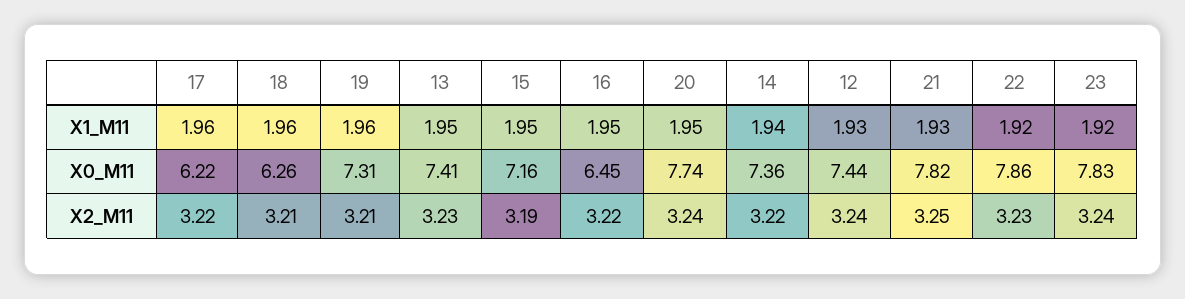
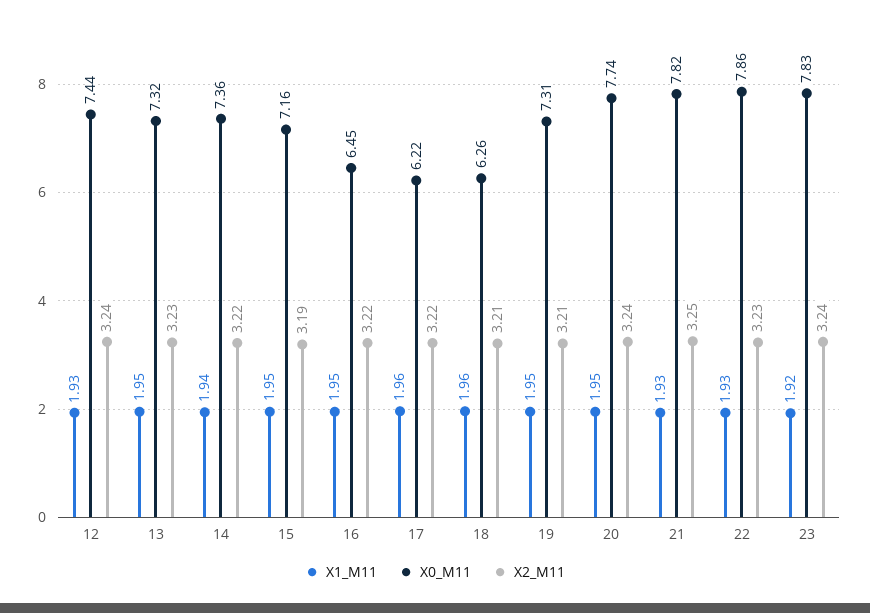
X1_M11, 19: 1.96 -> 1.95
X1_M11, 22: 1.92 -> 1.93
X0_M11, 13: 7.41 -> 7.32

